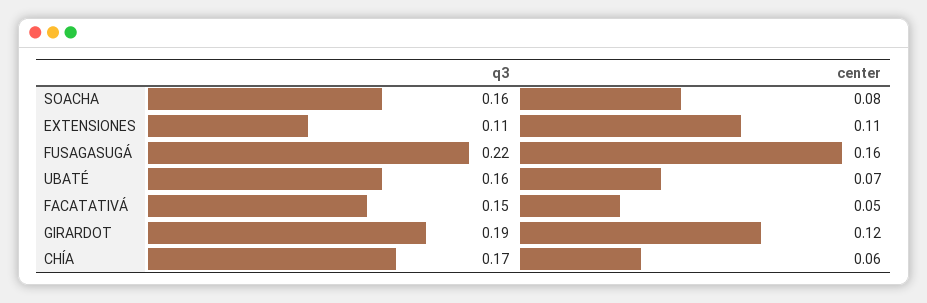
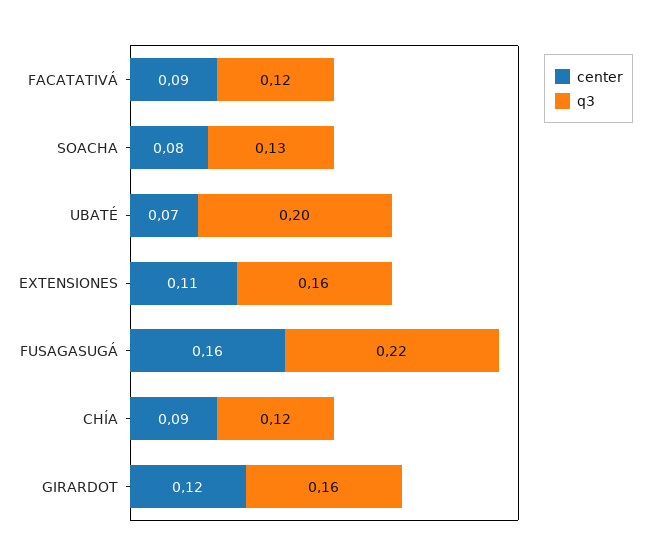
q3, SOACHA: 0.16 -> 0.13
q3, EXTENSIONES: 0.11 -> 0.16
q3, UBATÉ: 0.16 -> 0.2
q3, FACATATIVÁ: 0.15 -> 0.12
center, FACATATIVÁ: 0.05 -> 0.09
q3, GIRARDOT: 0.19 -> 0.16
q3, CHÍA: 0.17 -> 0.12
center, CHÍA: 0.06 -> 0.09

